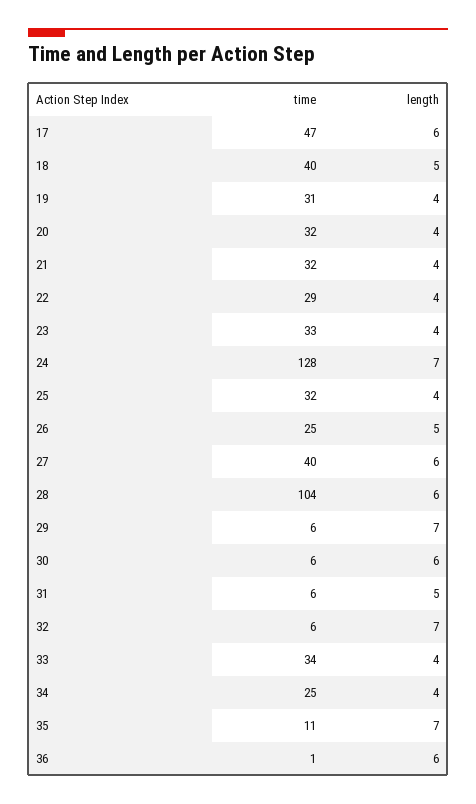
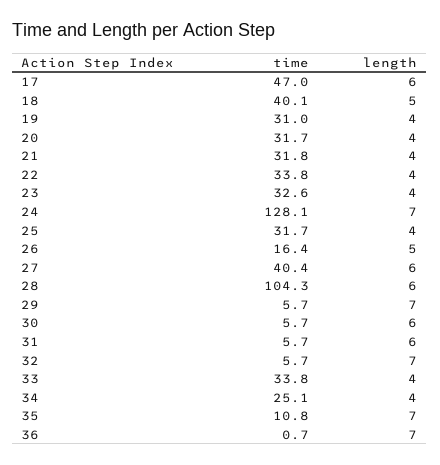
time, 22: 29 -> 33.8
time, 26: 25 -> 16.4
length, 31: 5 -> 6
length, 36: 6 -> 7

